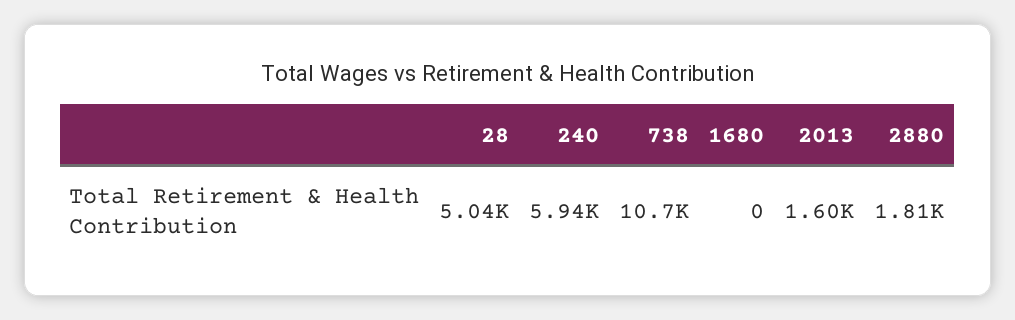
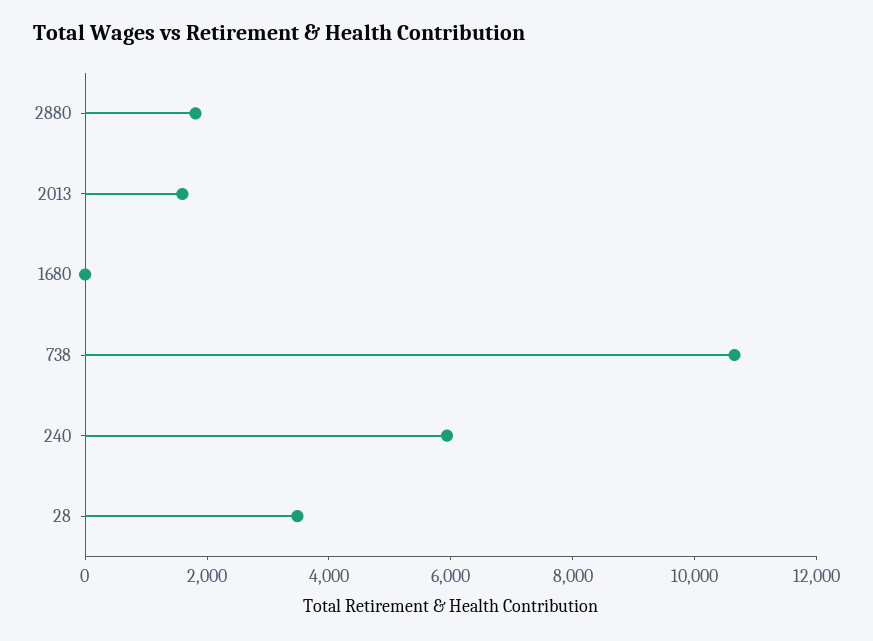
28: 5040 -> 3500

